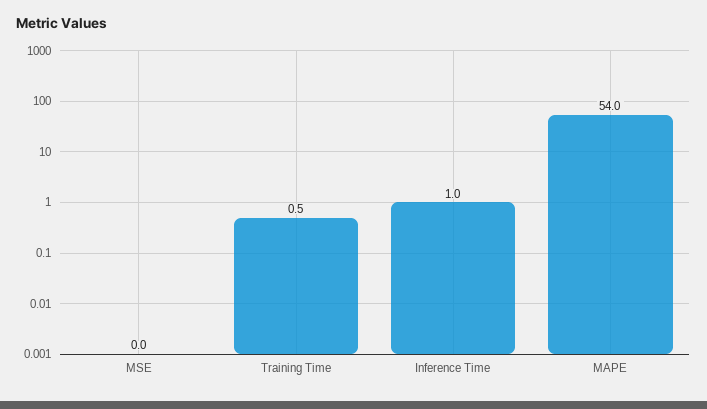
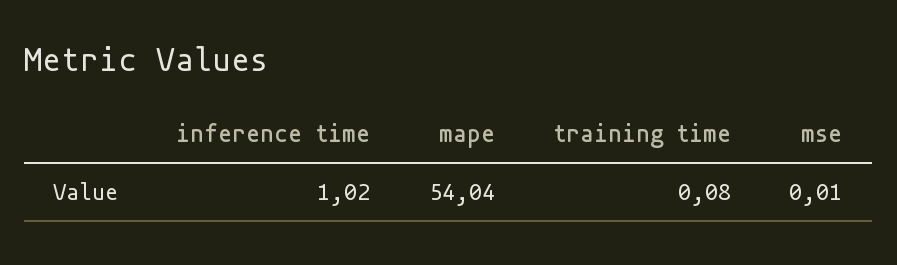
Training Time: 0.5 -> 0.08

